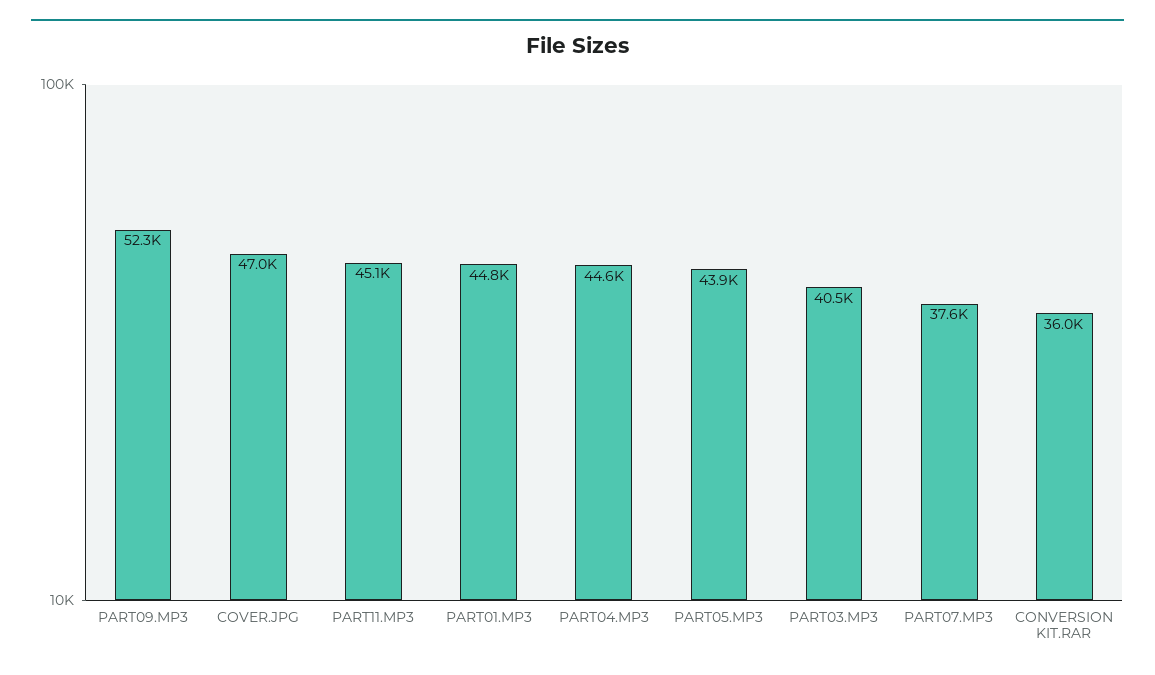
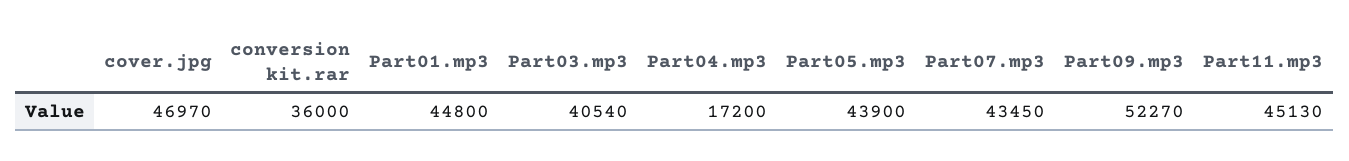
PART04.MP3: 44600 -> 17200
PART07.MP3: 37600 -> 43450

